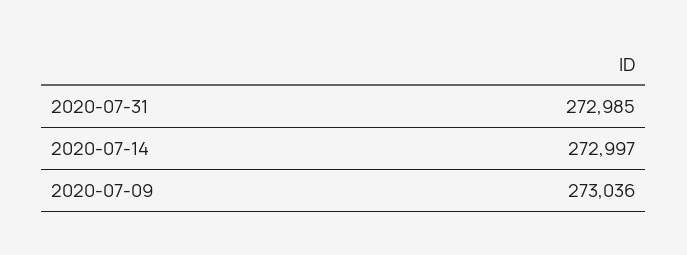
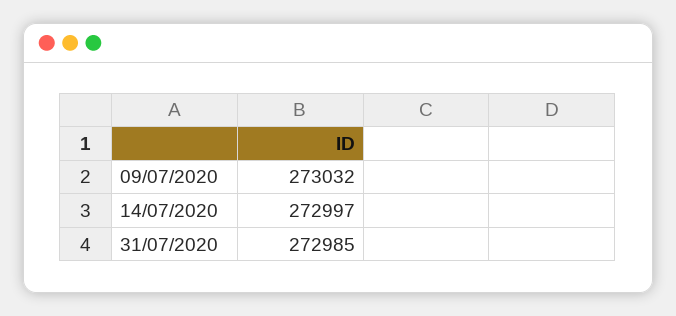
2020-07-09: 273036 -> 273032

